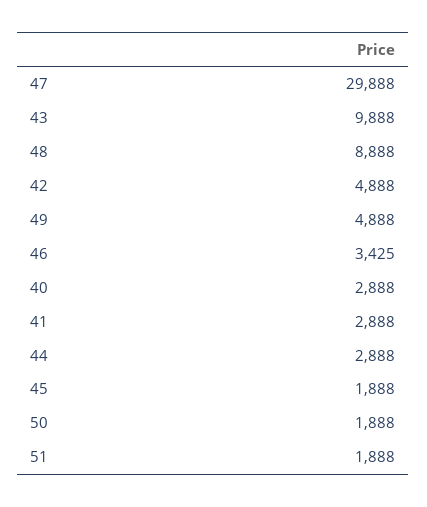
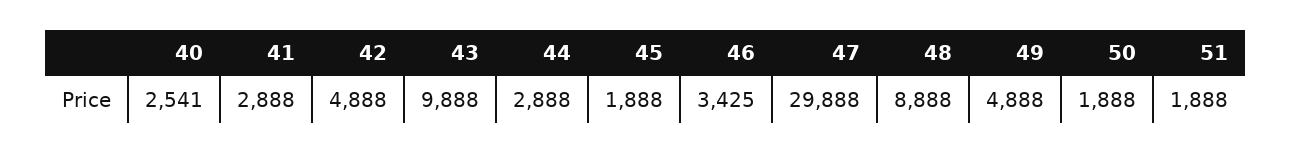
40: 2888 -> 2541

